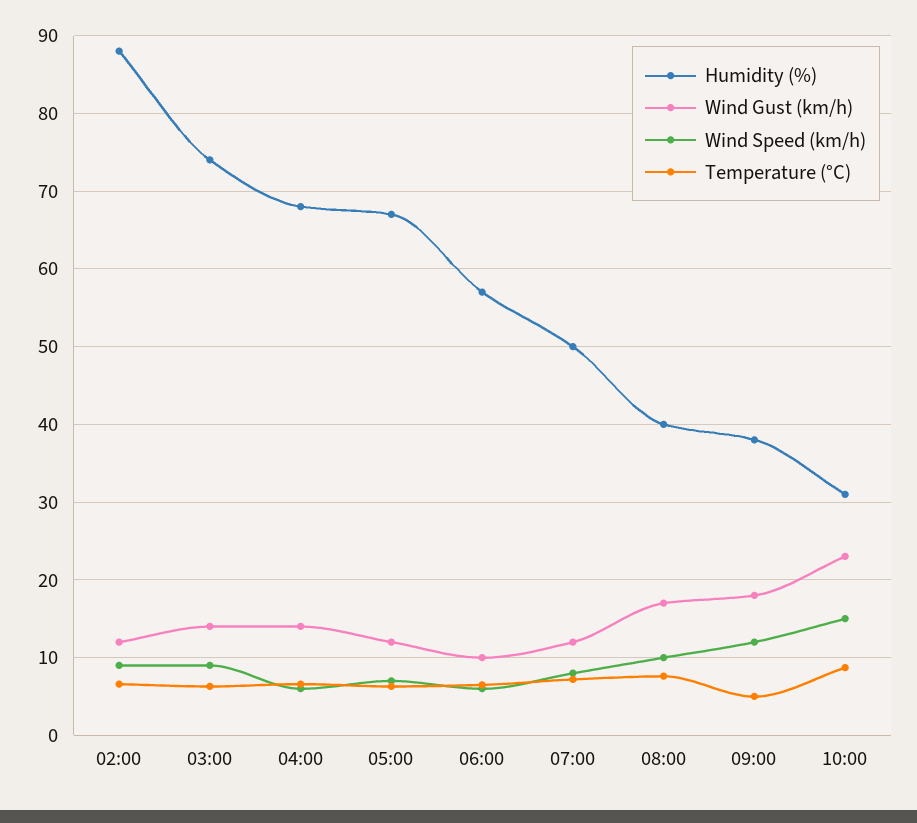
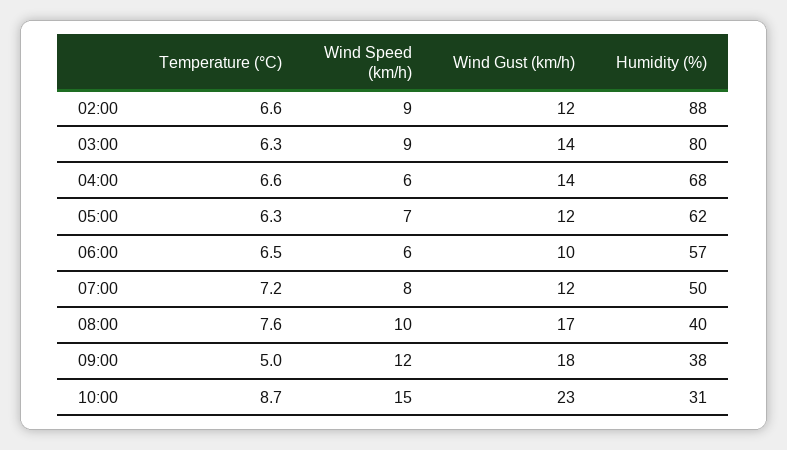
Humidity (%), 03:00: 74 -> 80
Humidity (%), 05:00: 67 -> 62

